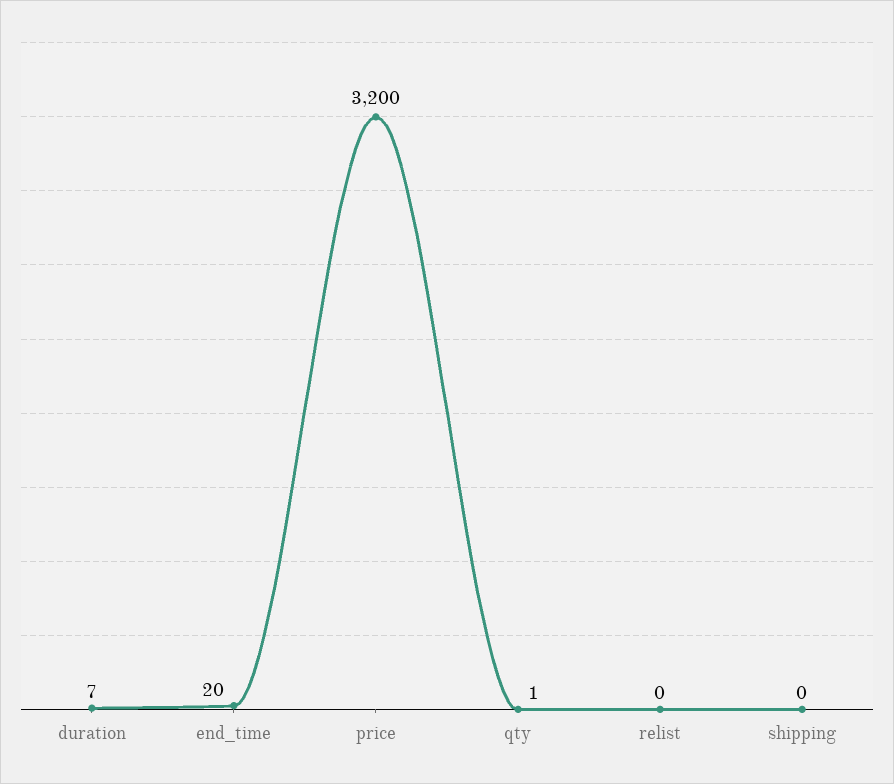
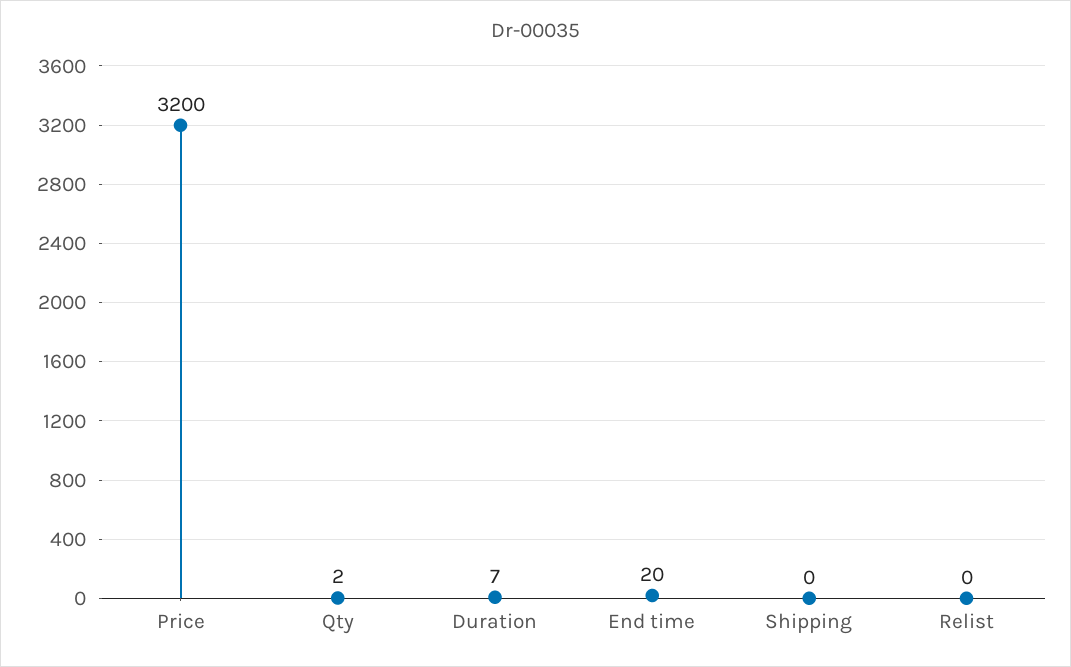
qty: 1 -> 2

